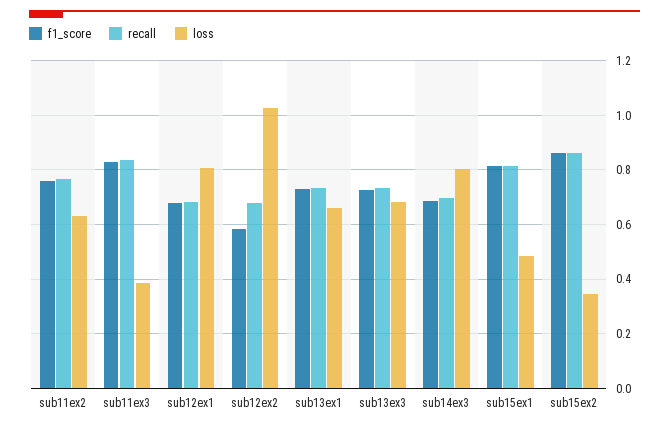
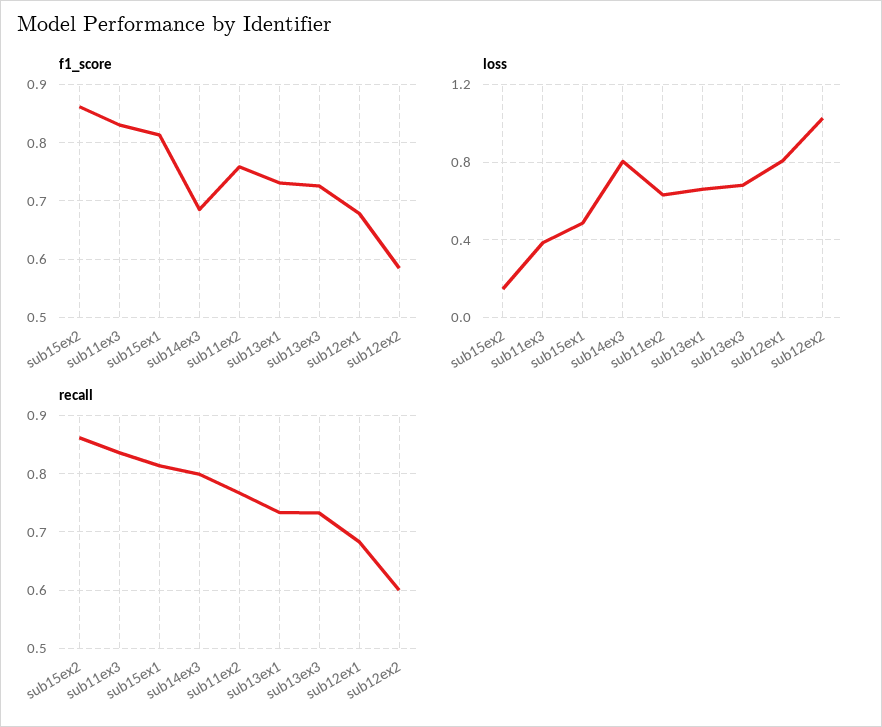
recall, sub12ex2: 0.675 -> 0.6
recall, sub14ex3: 0.7 -> 0.8
loss, sub15ex2: 0.35 -> 0.15

